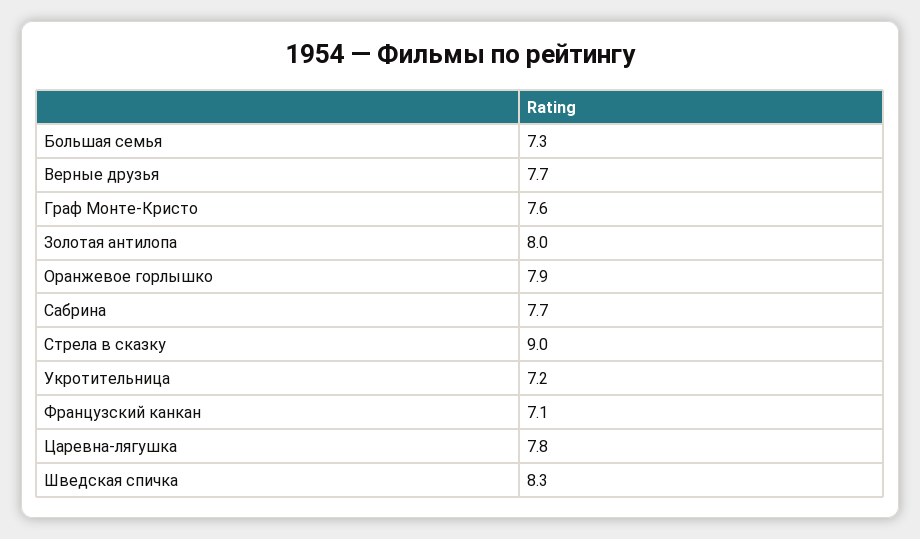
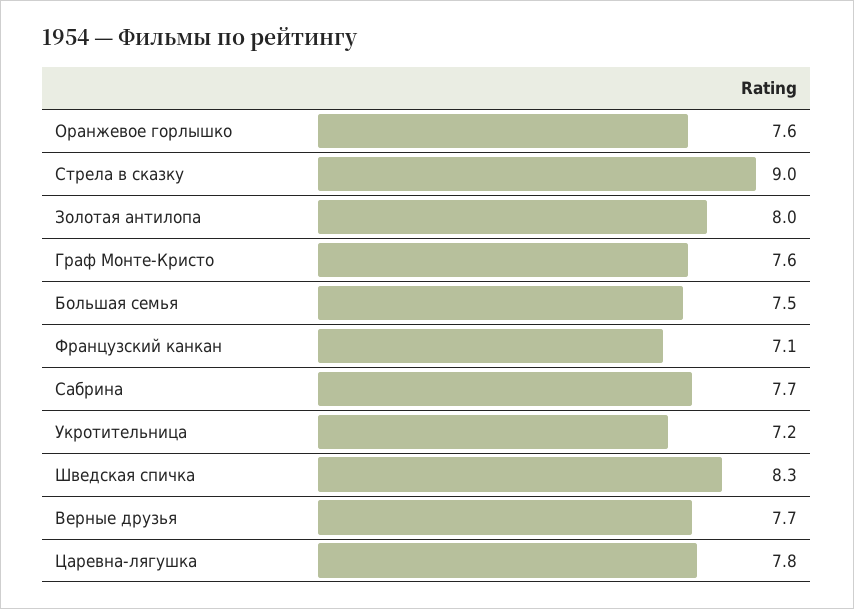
Большая семья: 7.3 -> 7.5
Оранжевое горлышко: 7.9 -> 7.6

